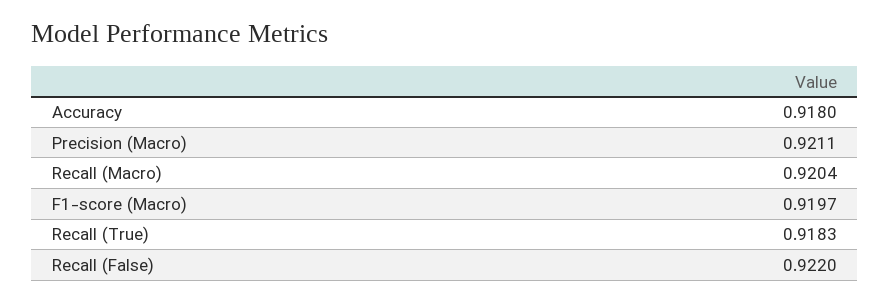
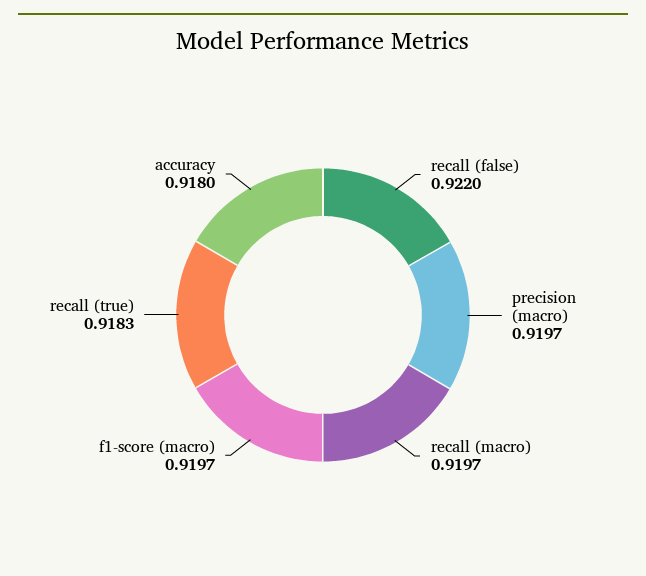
Precision (Macro): 0.9211 -> 0.9197
Recall (Macro): 0.9204 -> 0.9197

